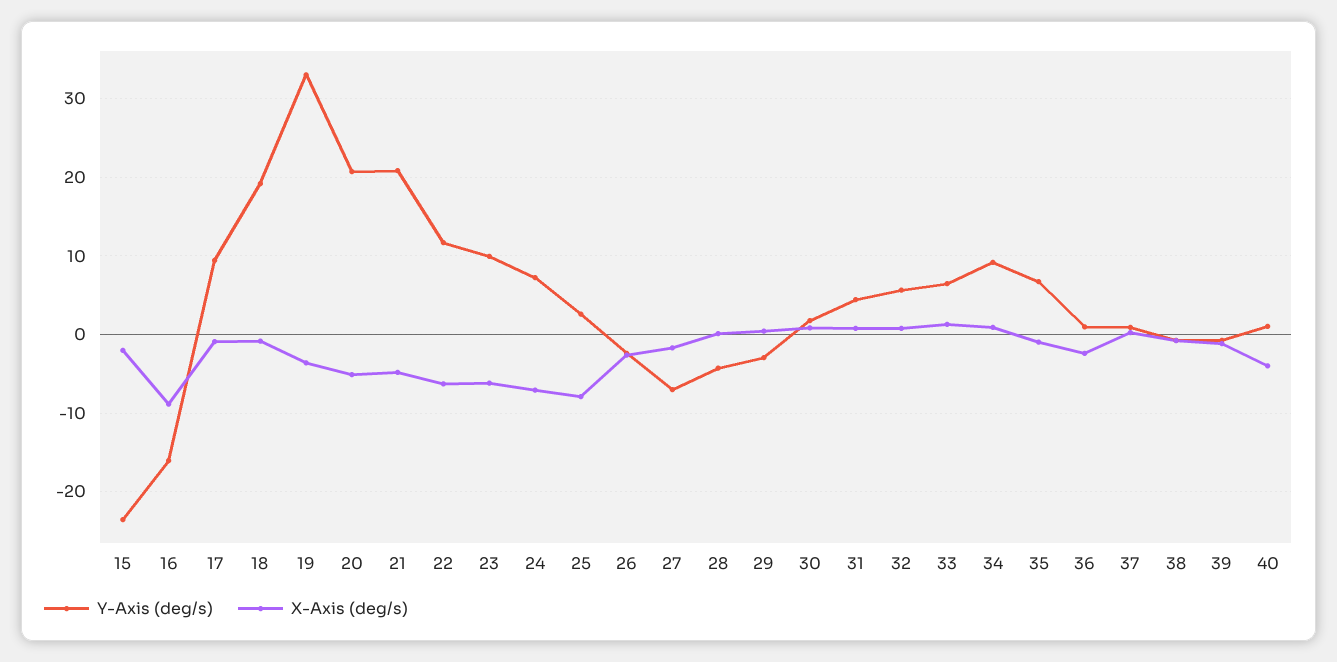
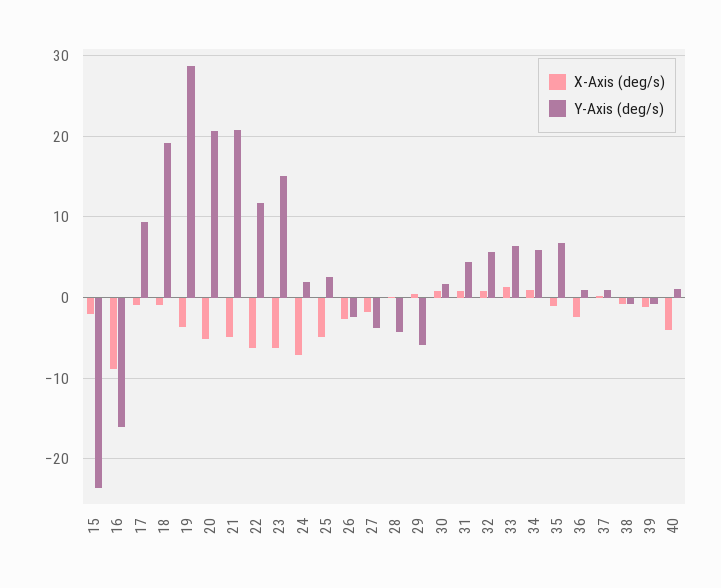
Y-Axis (deg/s), 19: 33 -> 29
Y-Axis (deg/s), 23: 10 -> 15
Y-Axis (deg/s), 24: 7 -> 2
X-Axis (deg/s), 25: -8 -> -5
Y-Axis (deg/s), 27: -7 -> -4
Y-Axis (deg/s), 29: -3 -> -6
Y-Axis (deg/s), 34: 9 -> 6

